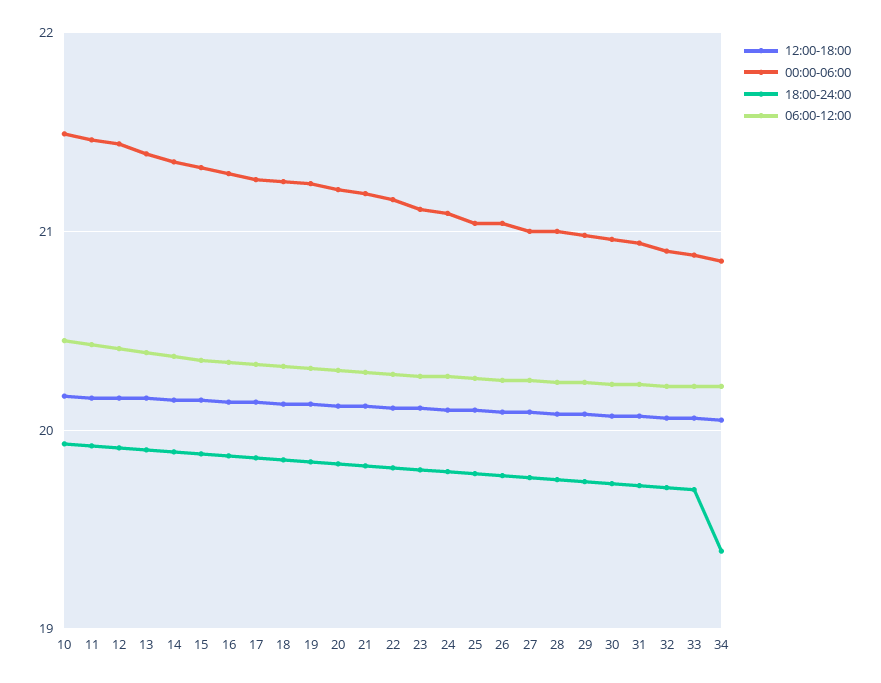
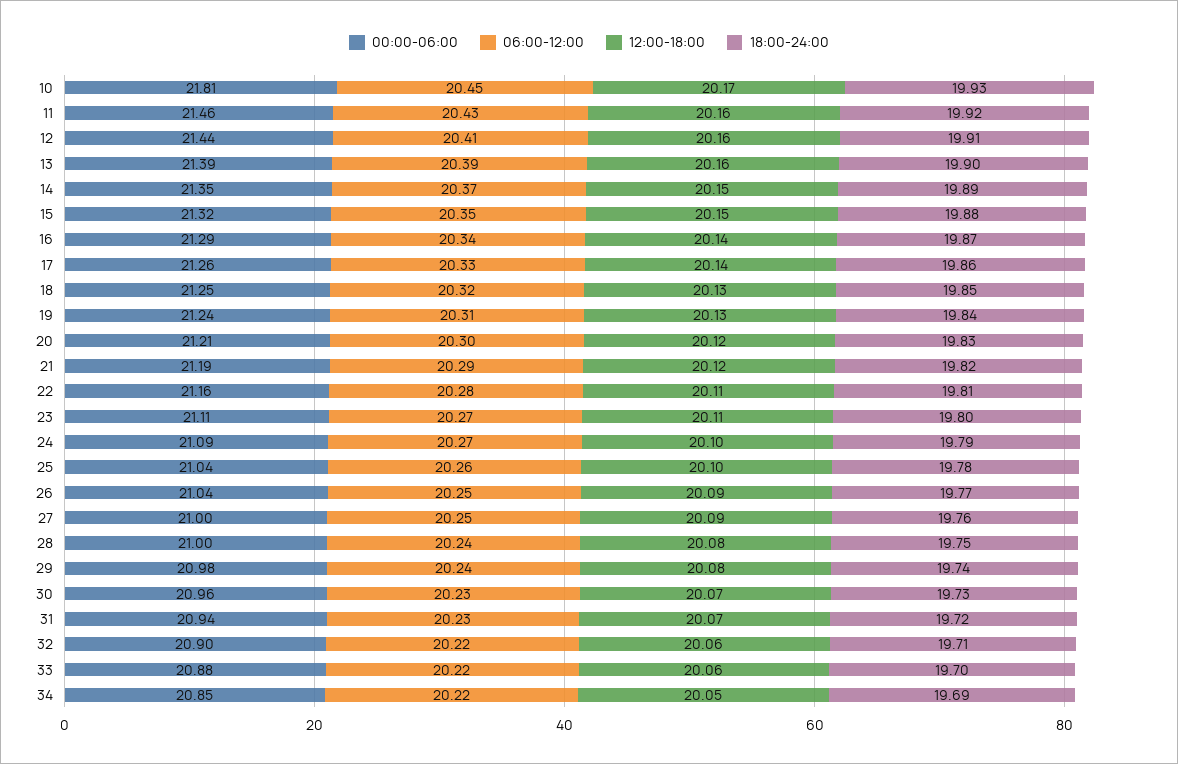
00:00-06:00, 10: 21.5 -> 21.81
18:00-24:00, 34: 19.4 -> 19.69

